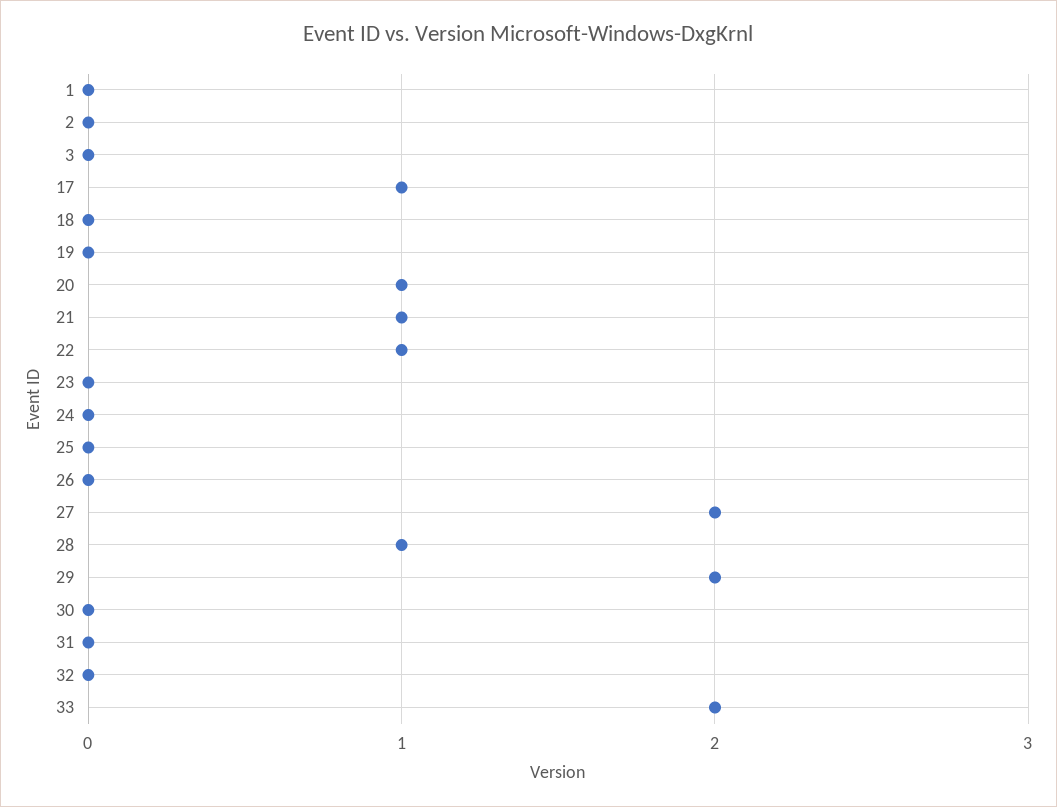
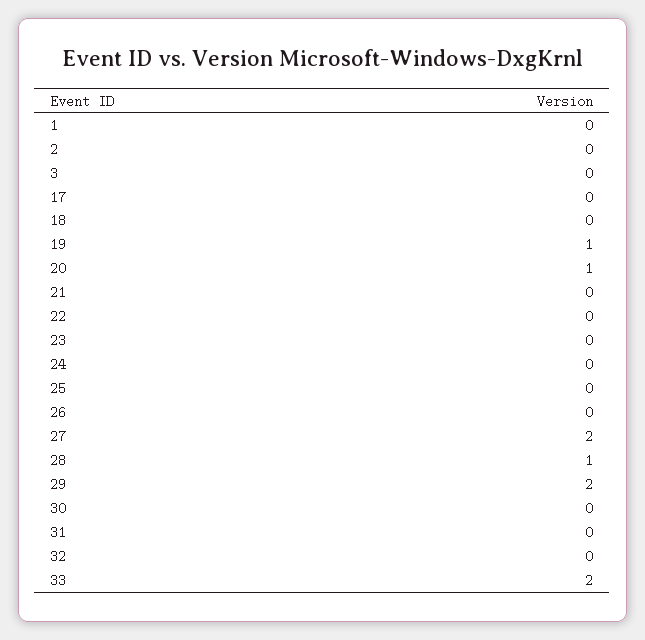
17: 1 -> 0
19: 0 -> 1
21: 1 -> 0
22: 1 -> 0

